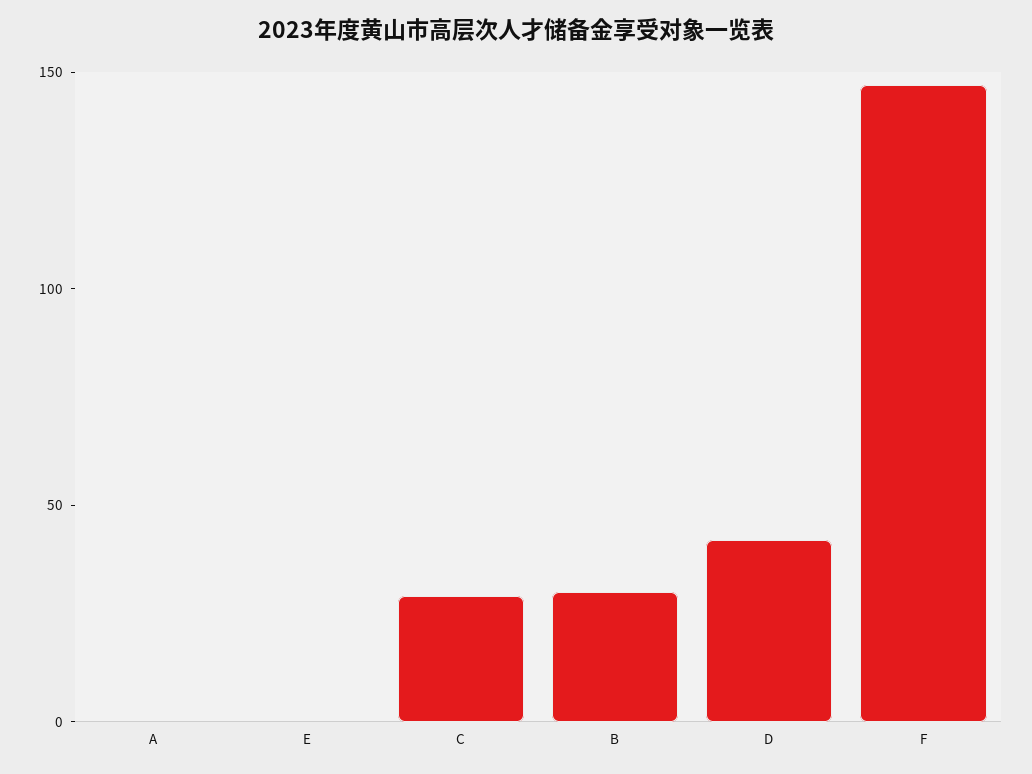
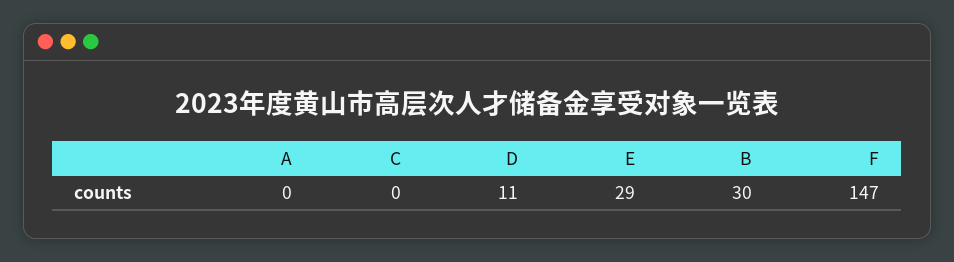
E: 0 -> 29
C: 30 -> 0
D: 40 -> 11

